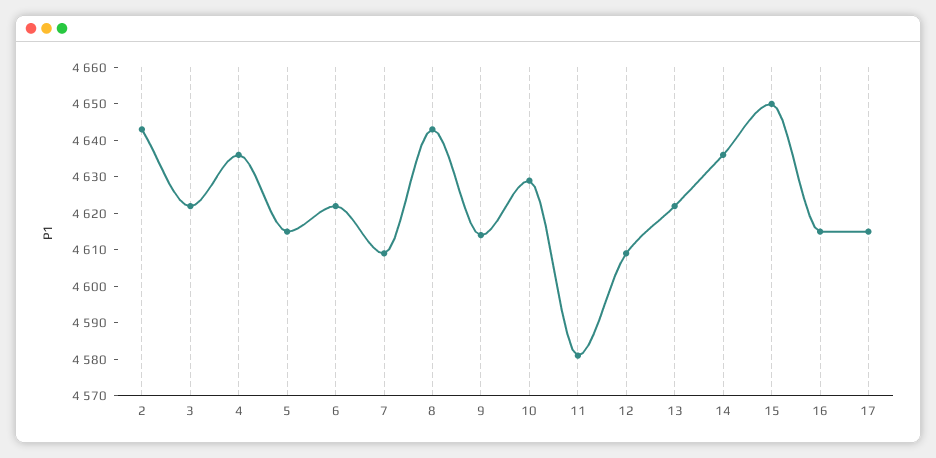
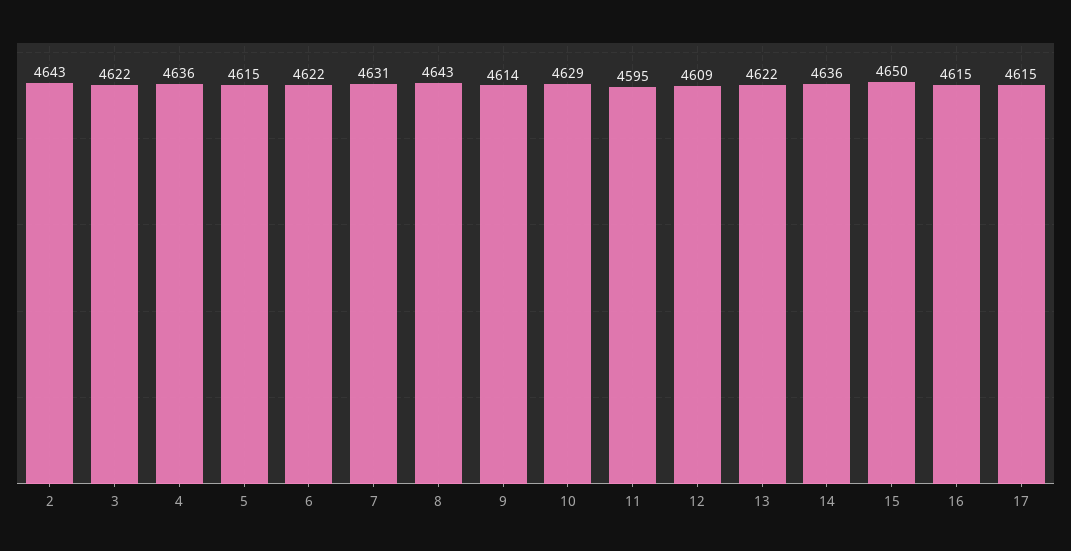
7: 4610 -> 4631
11: 4580 -> 4595

